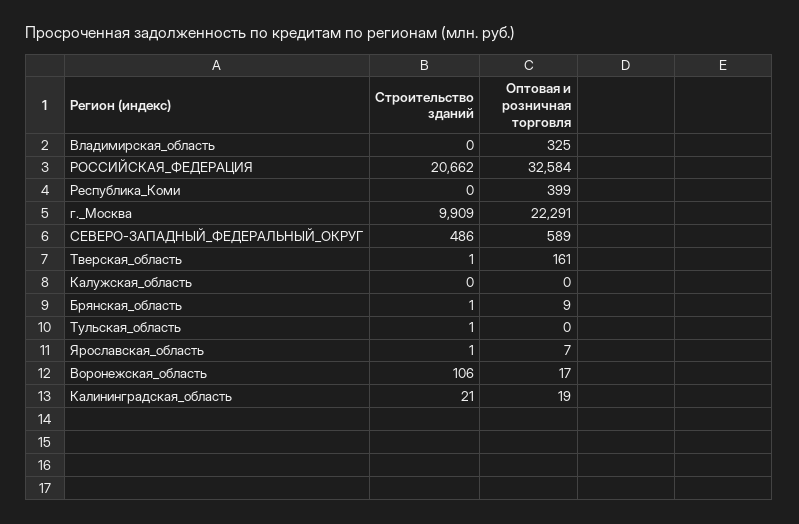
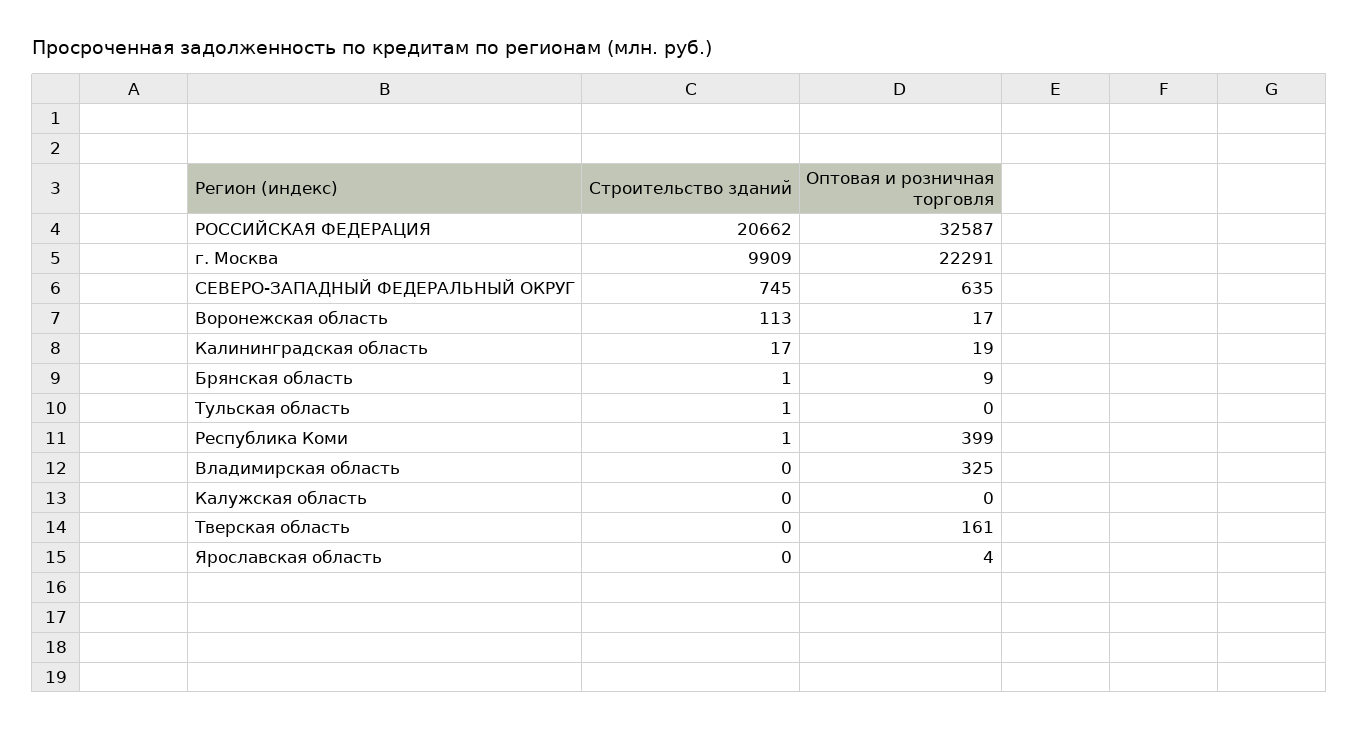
Оптовая и розничная торговля, РОССИЙСКАЯ_ФЕДЕРАЦИЯ: 32584 -> 32587
Строительство зданий, Республика_Коми: 0 -> 1
Строительство зданий, СЕВЕРО-ЗАПАДНЫЙ_ФЕДЕРАЛЬНЫЙ_ОКРУГ: 486 -> 745
Оптовая и розничная торговля, СЕВЕРО-ЗАПАДНЫЙ_ФЕДЕРАЛЬНЫЙ_ОКРУГ: 589 -> 635
Строительство зданий, Тверская_область: 1 -> 0
Строительство зданий, Ярославская_область: 1 -> 0
Оптовая и розничная торговля, Ярославская_область: 7 -> 4
Строительство зданий, Воронежская_область: 106 -> 113
Строительство зданий, Калининградская_область: 21 -> 17

